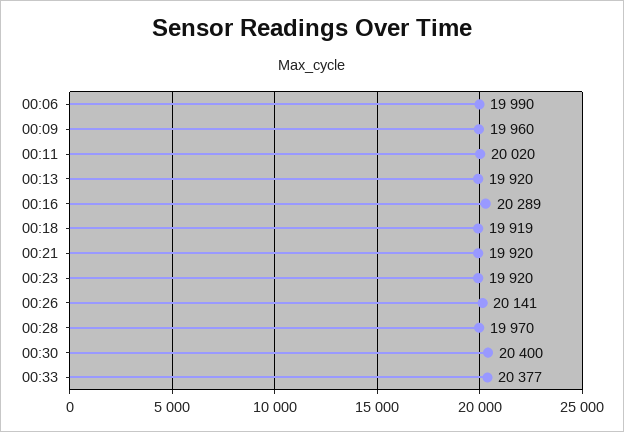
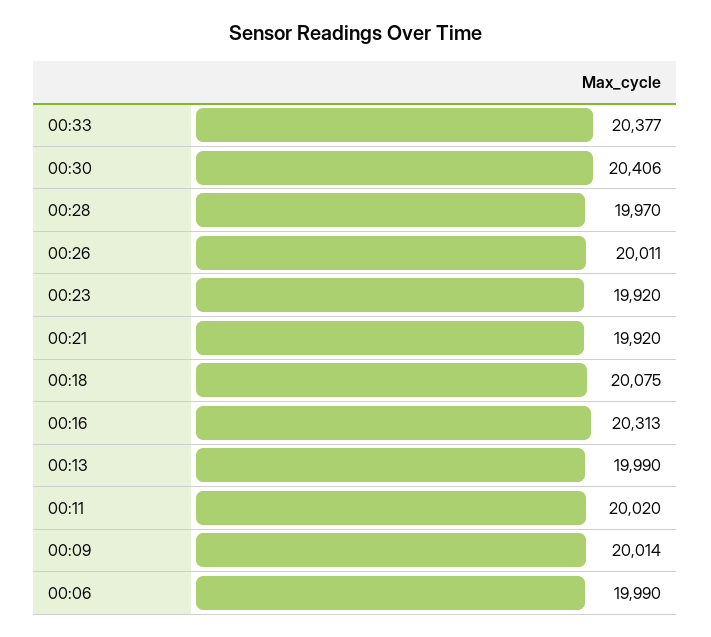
00:09: 19960 -> 20014
00:13: 19920 -> 19990
00:16: 20289 -> 20313
00:18: 19919 -> 20075
00:26: 20141 -> 20011
00:30: 20400 -> 20406

